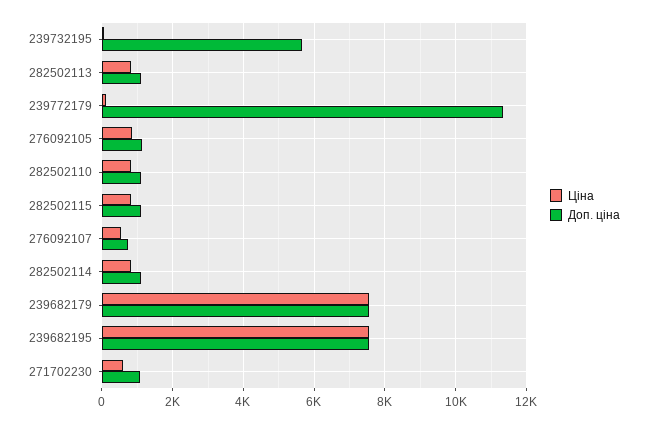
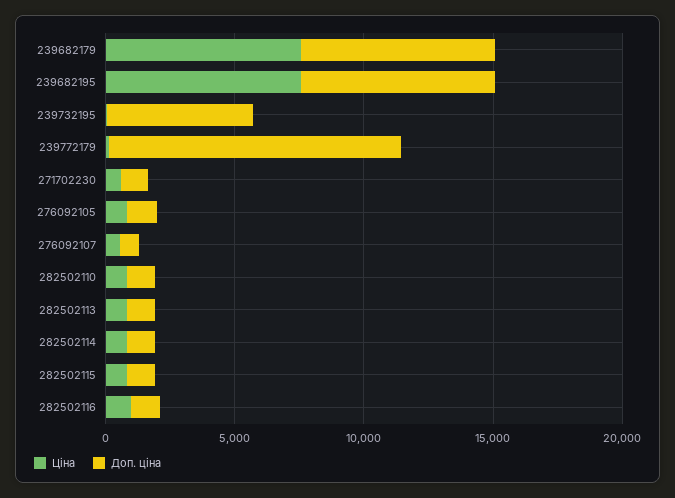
Ціна, 282502116: none -> 1000
Доп. ціна, 282502116: none -> 1000

